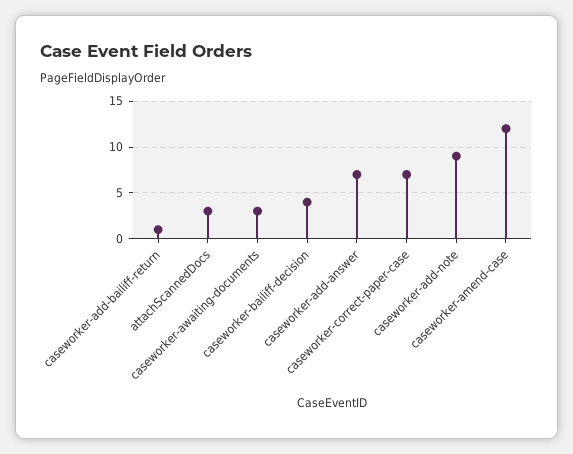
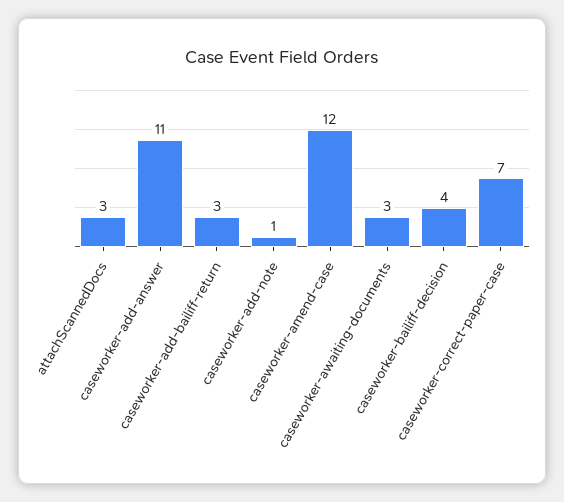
caseworker-add-bailiff-return: 1 -> 3
caseworker-add-answer: 7 -> 11
caseworker-add-note: 9 -> 1

